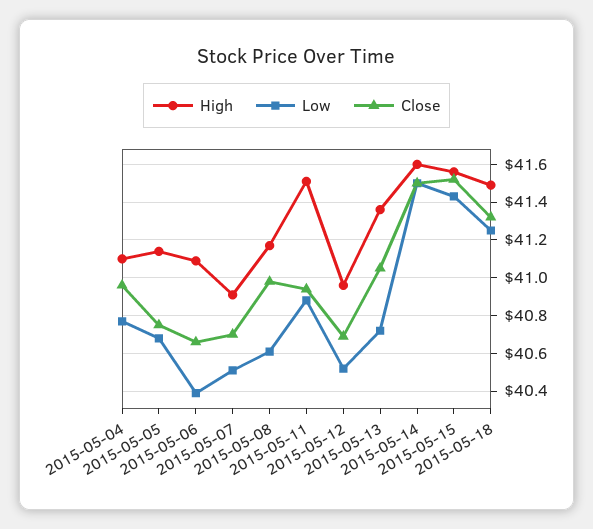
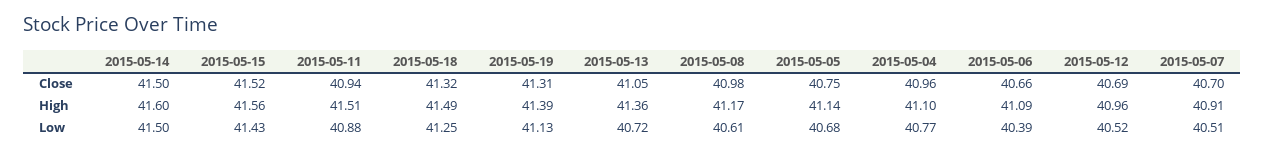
Close, 2015-05-19: none -> 41.31
High, 2015-05-19: none -> 41.39
Low, 2015-05-19: none -> 41.13

